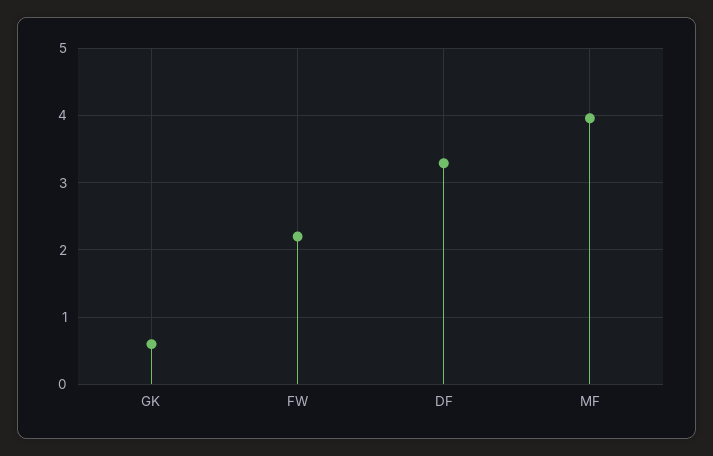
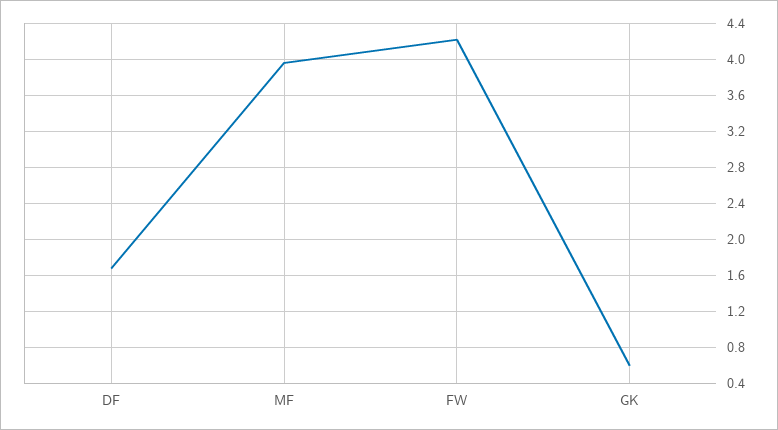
FW: 2.2 -> 4.2
DF: 3.3 -> 1.7

